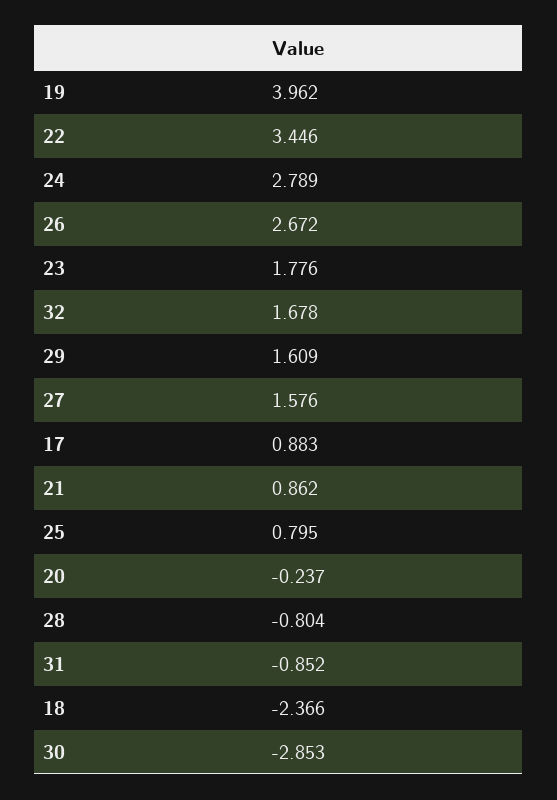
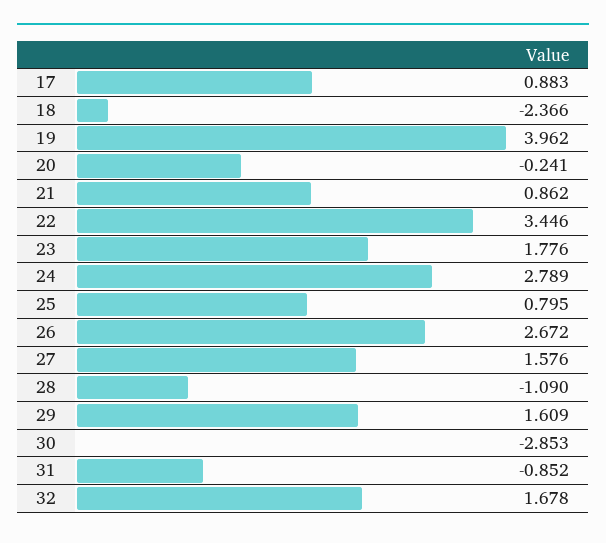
20: -0.237 -> -0.241
28: -0.804 -> -1.09

